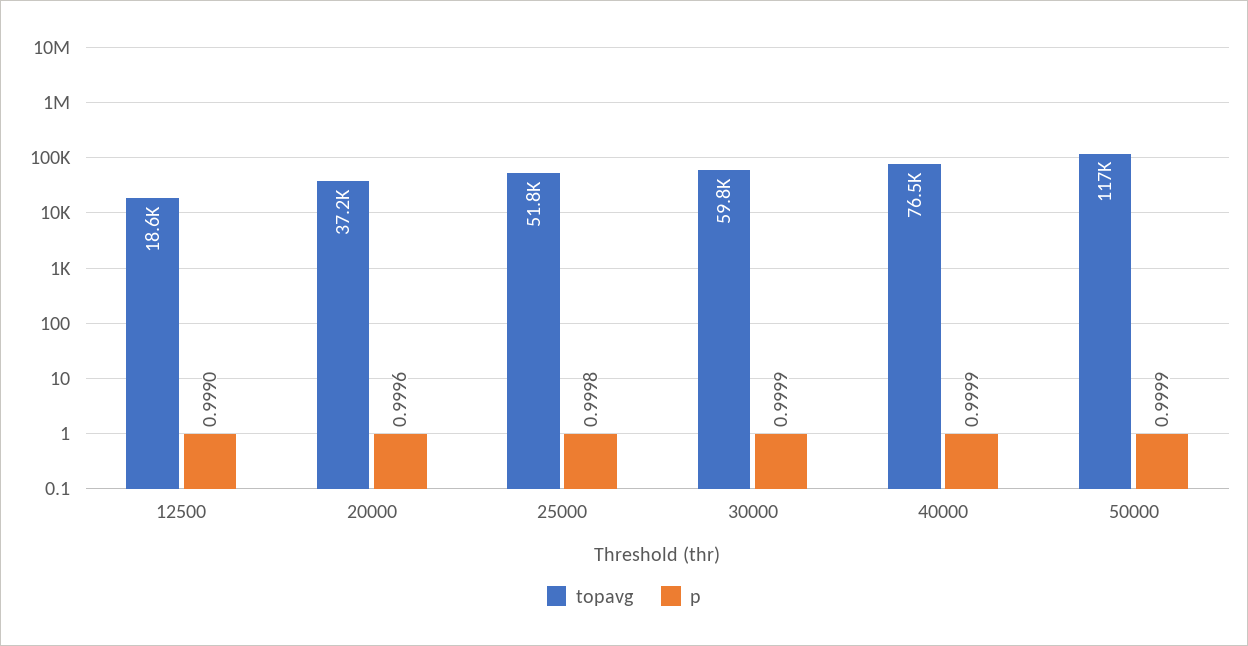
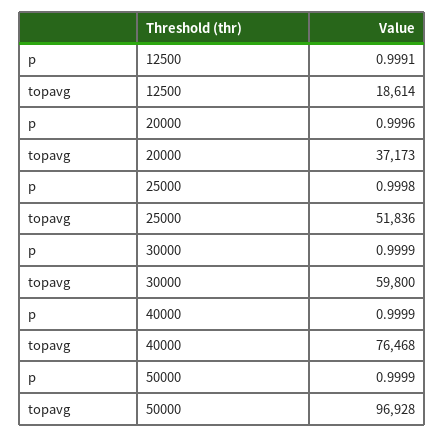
p, 12500: 0.999 -> 0.9991
topavg, 50000: 117000 -> 96928

